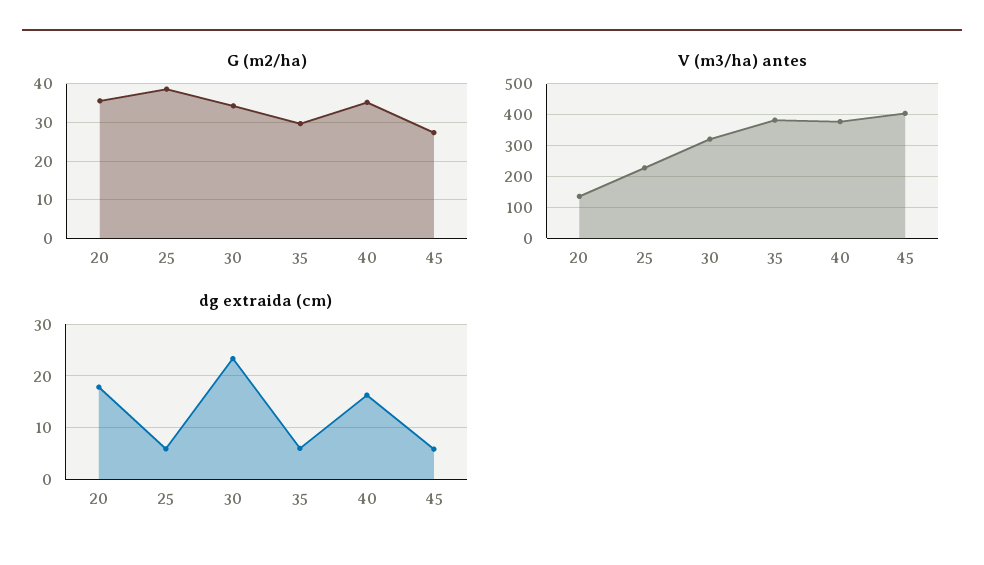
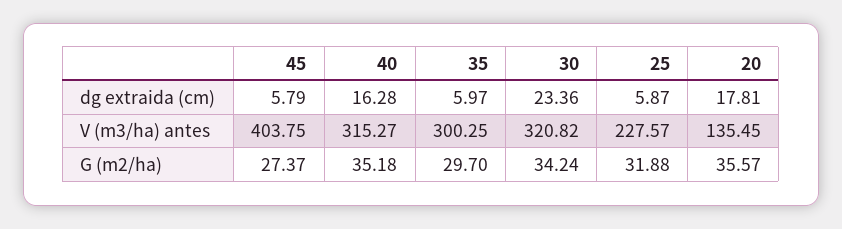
G (m2/ha), 25: 38 -> 31.88
V (m3/ha) antes, 35: 380 -> 300.25
V (m3/ha) antes, 40: 380 -> 315.27

